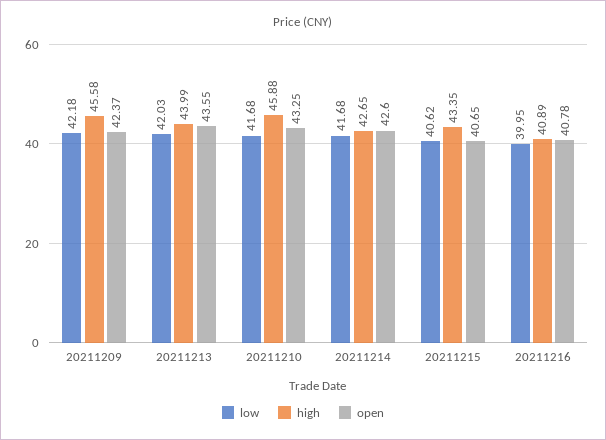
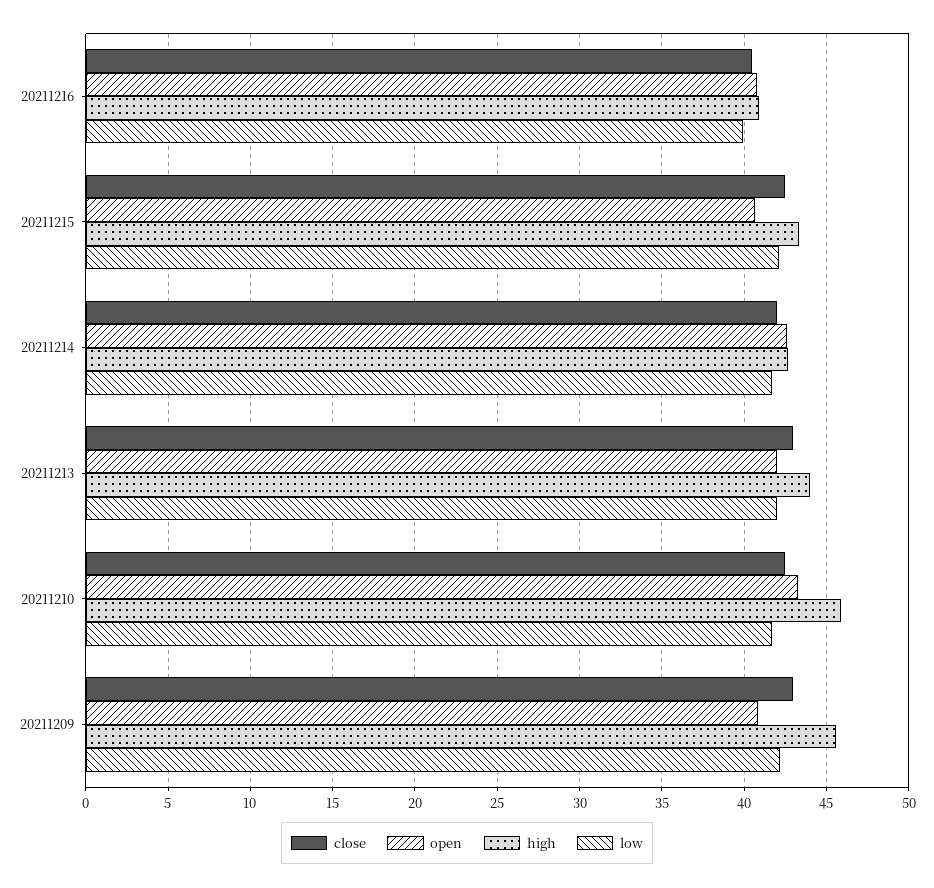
open, 20211209: 42.37 -> 41
open, 20211213: 43.55 -> 42
low, 20211215: 40.62 -> 42
close, 20211216: none -> 40.5
close, 20211215: none -> 42.5
close, 20211214: none -> 42
close, 20211213: none -> 43
close, 20211210: none -> 42.5
close, 20211209: none -> 43

